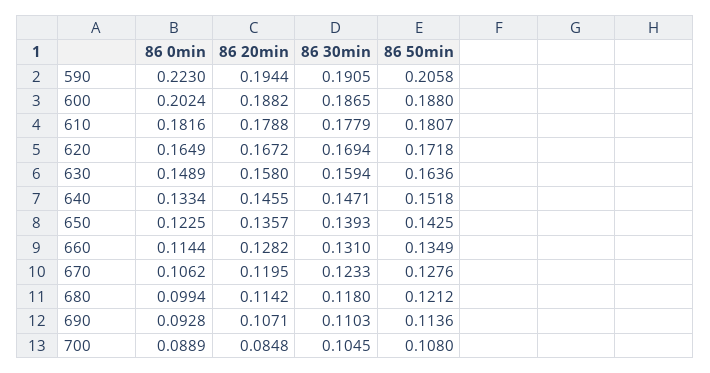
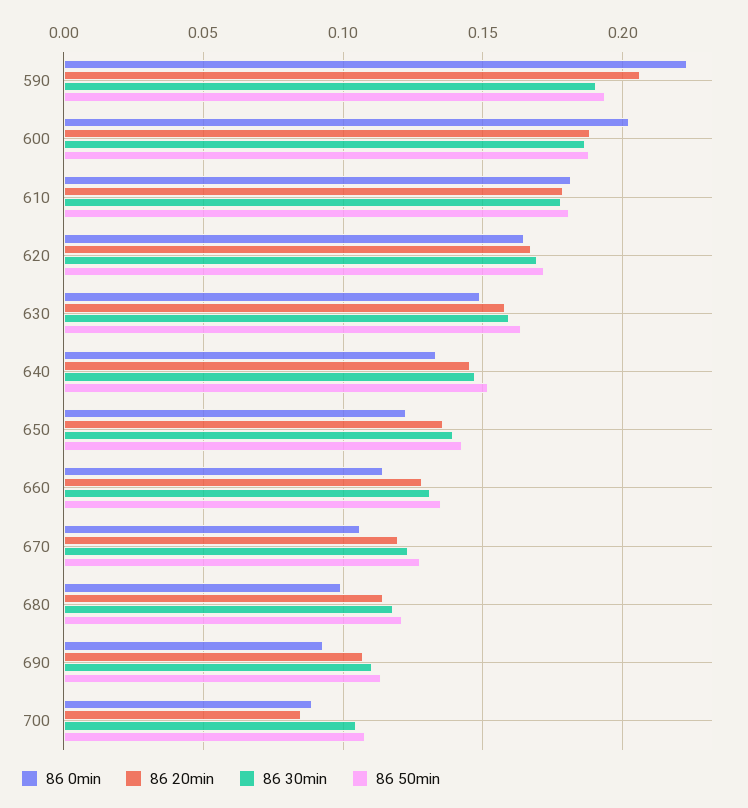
86 20min, 590: 0.1944 -> 0.205
86 50min, 590: 0.2058 -> 0.195

